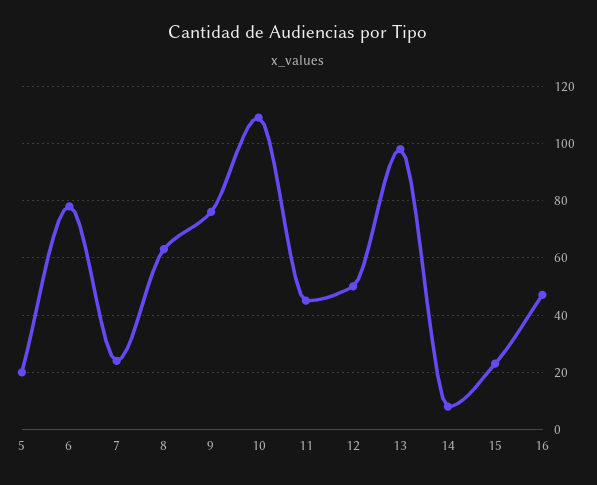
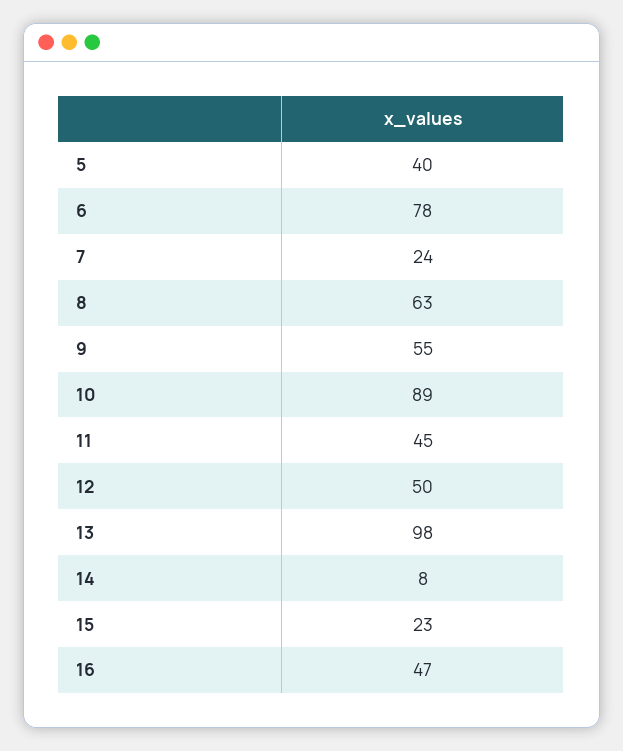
5: 20 -> 40
9: 75 -> 55
10: 110 -> 89

